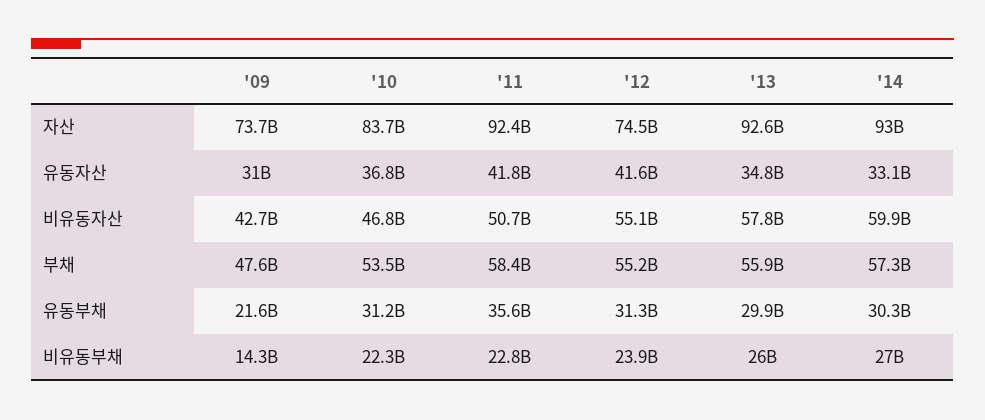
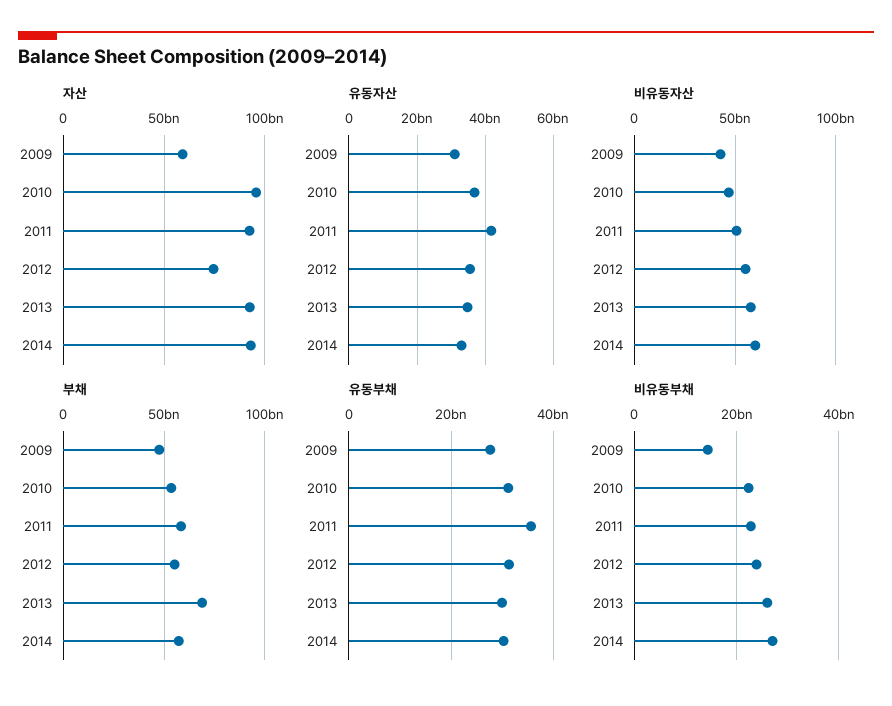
자산, '09: 73700000000 -> 60000000000
자산, '10: 83700000000 -> 95000000000
유동자산, '12: 41600000000 -> 36000000000
부채, '13: 55900000000 -> 70000000000
유동부채, '09: 21600000000 -> 28000000000

